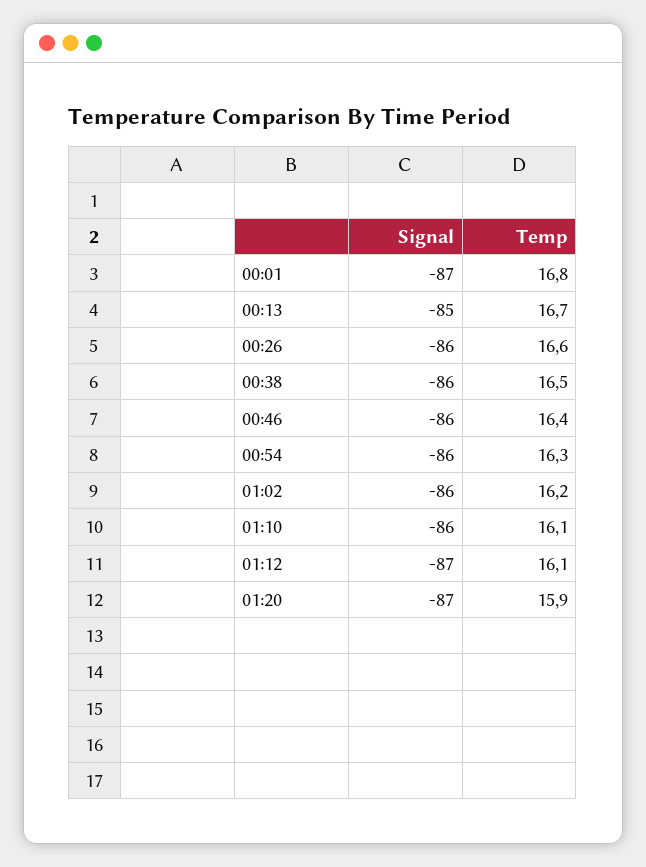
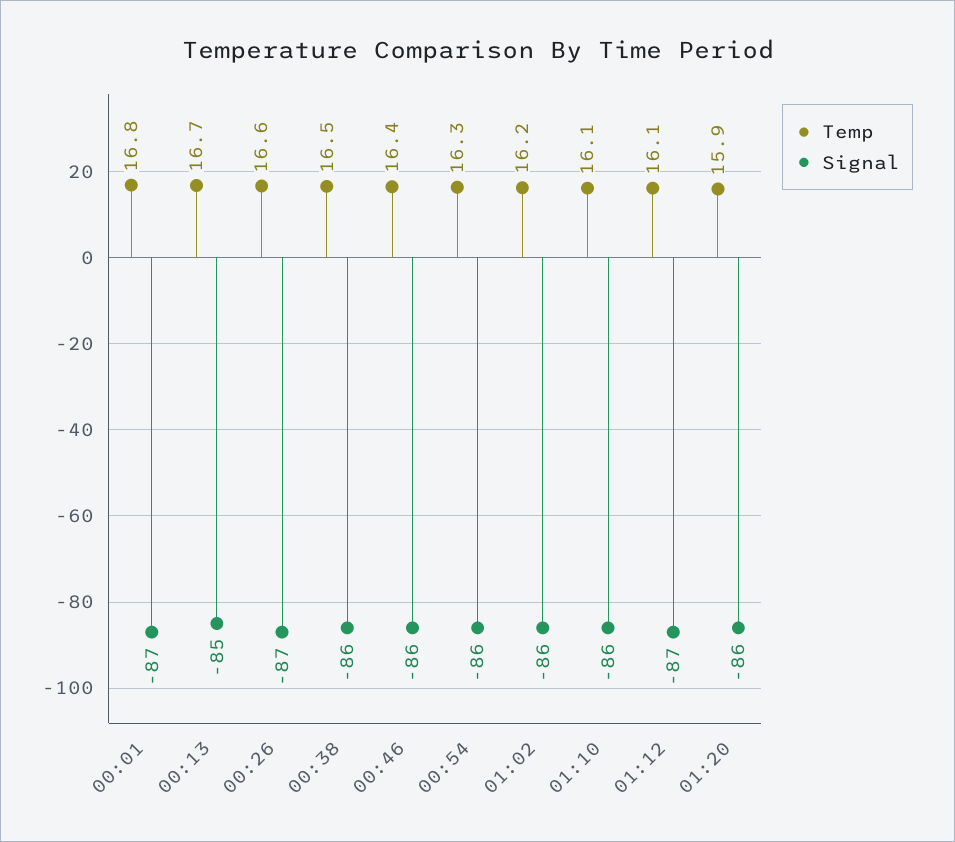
Signal, 00:26: -86 -> -87
Signal, 01:20: -87 -> -86

